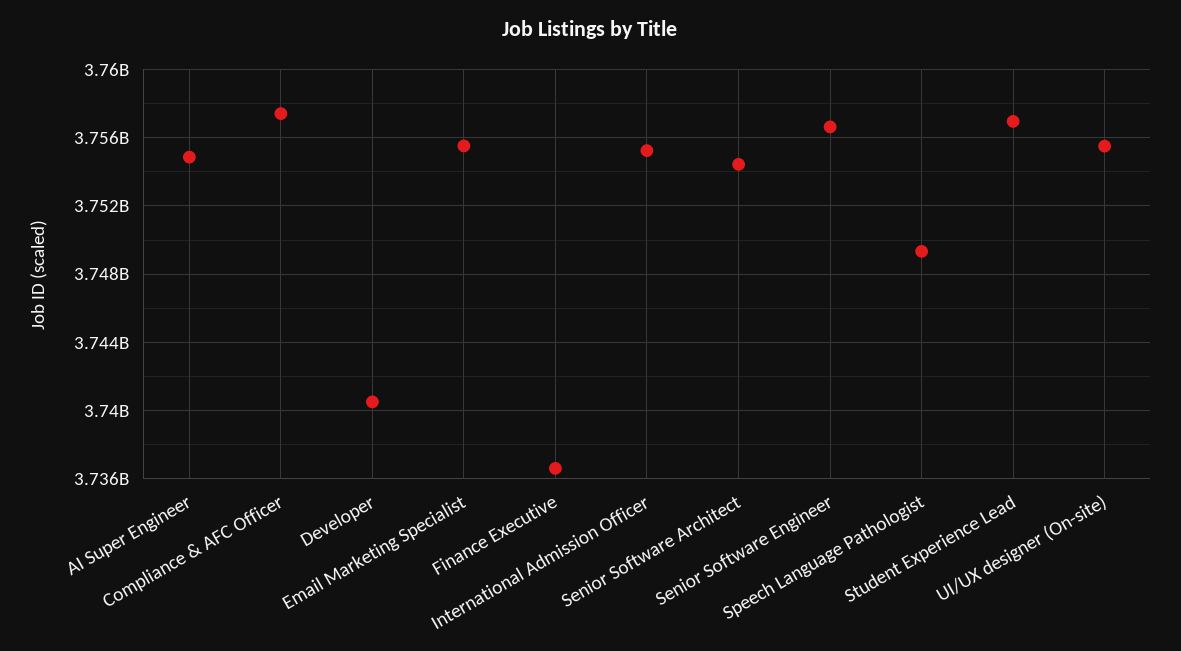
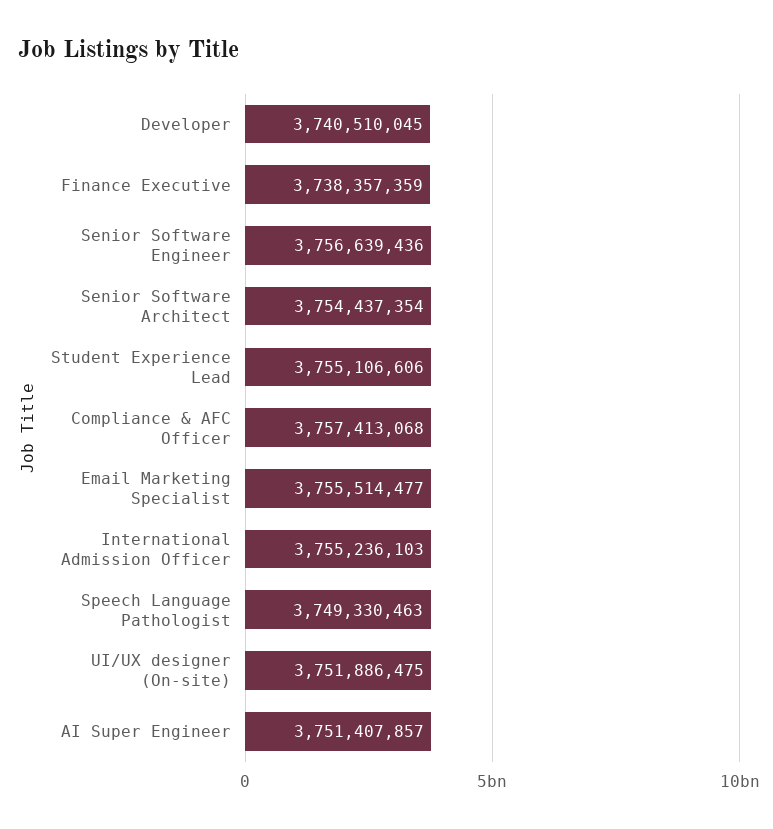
AI Super Engineer: 3755000000 -> 3751407857
Finance Executive: 3736500000 -> 3738357359
Student Experience Lead: 3757000000 -> 3755106606
UI/UX designer (On-site): 3755500000 -> 3751886475

